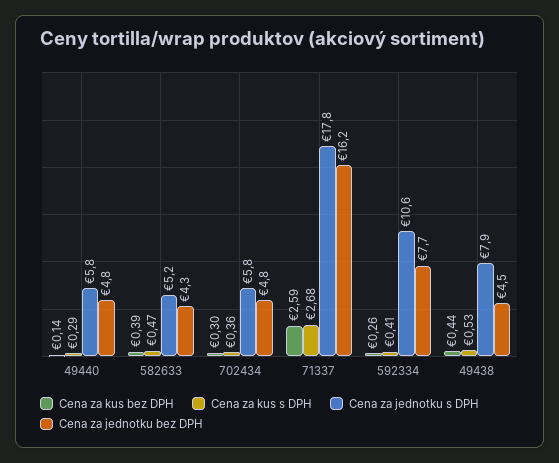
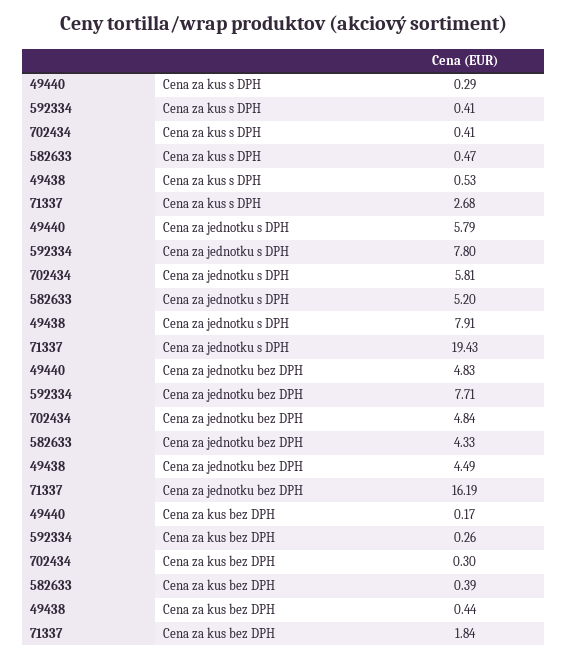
Cena za kus bez DPH, 49440: 0.14 -> 0.17
Cena za kus s DPH, 702434: 0.36 -> 0.41
Cena za kus bez DPH, 71337: 2.59 -> 1.84
Cena za jednotku s DPH, 71337: 17.8 -> 19.43
Cena za jednotku s DPH, 592334: 10.6 -> 7.8

